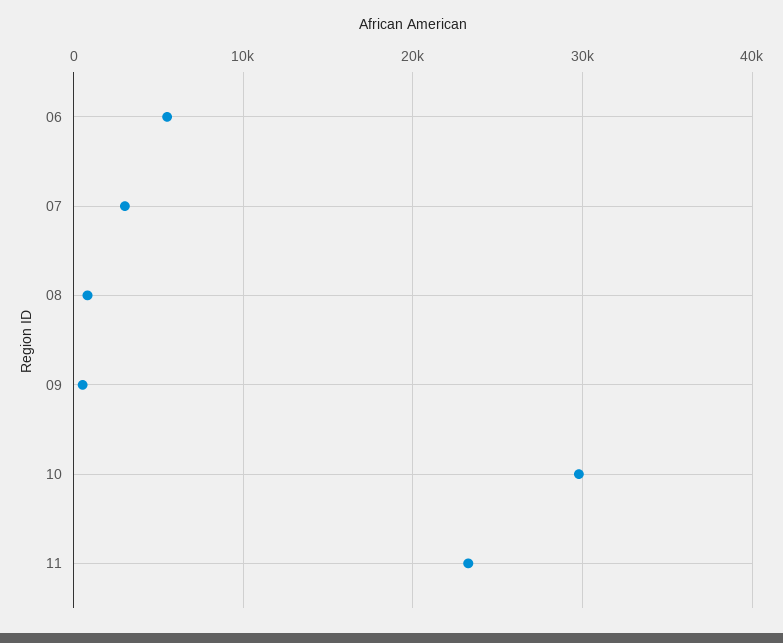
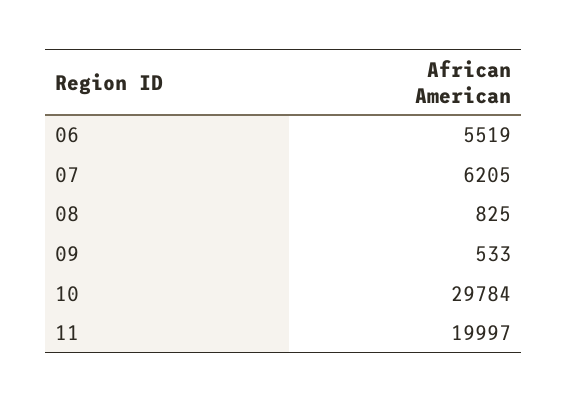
07: 3000 -> 6205
11: 23000 -> 19997

